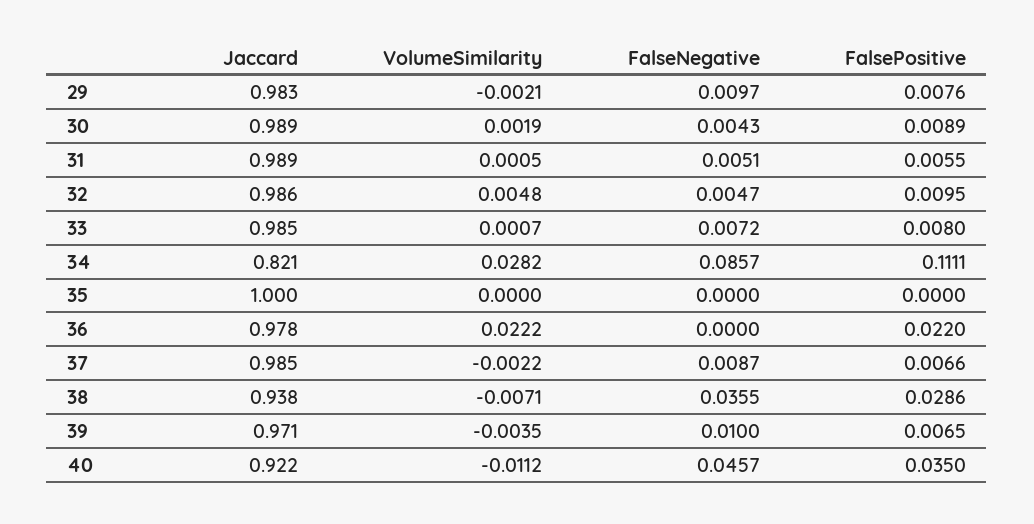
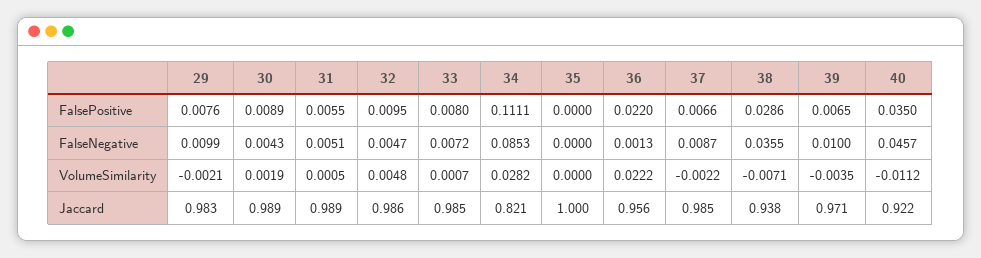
FalseNegative, 29: 0.0097 -> 0.0099
FalseNegative, 34: 0.0857 -> 0.0853
Jaccard, 36: 0.978 -> 0.956
FalseNegative, 36: 0 -> 0.0013

